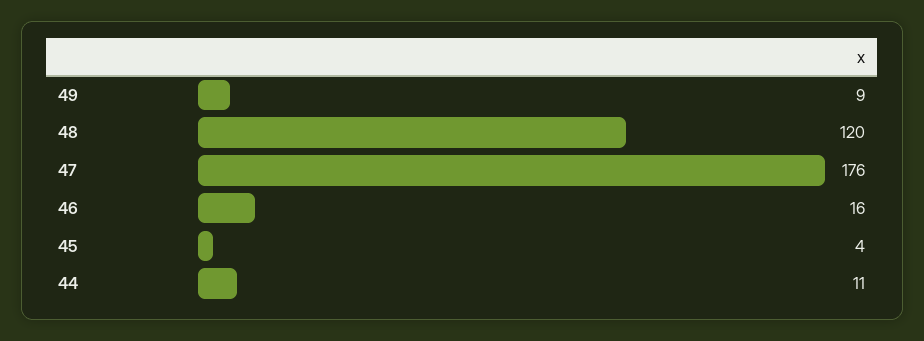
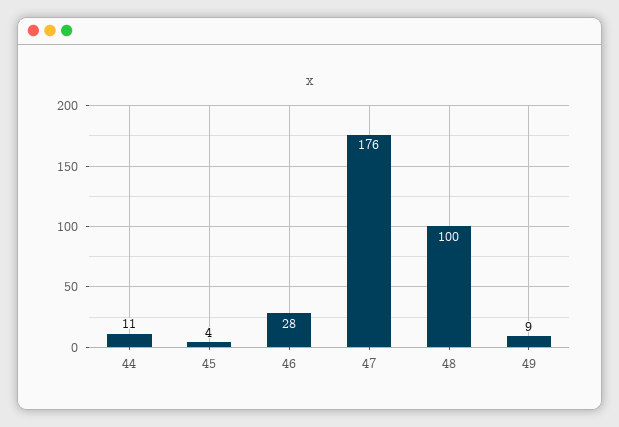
48: 120 -> 100
46: 16 -> 28

